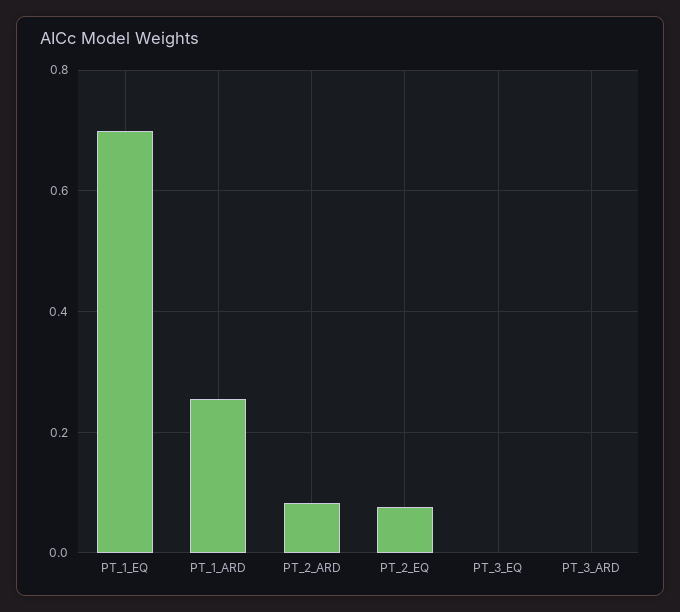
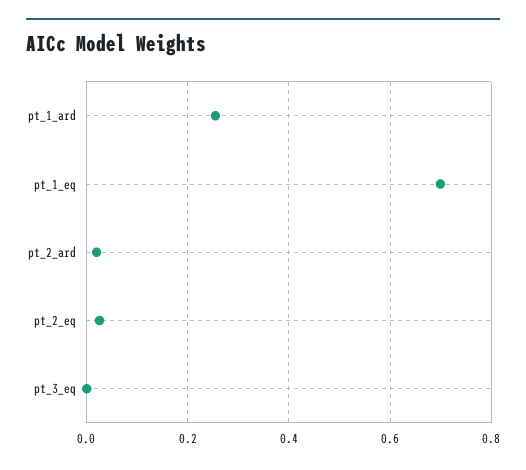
PT_2_ARD: 0.08 -> 0.02
PT_2_EQ: 0.08 -> 0.02
PT_3_ARD: 0 -> none

